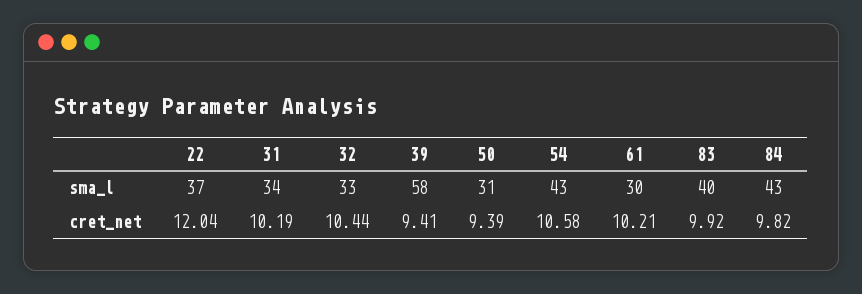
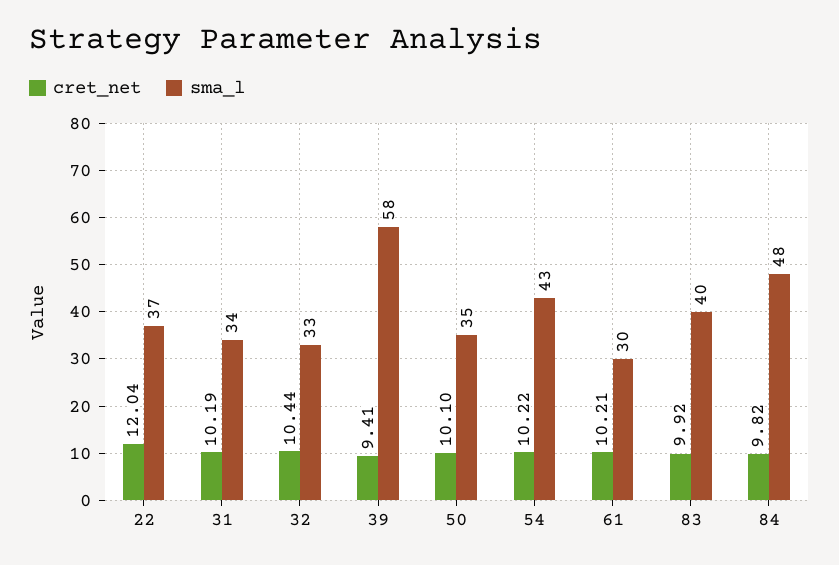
sma_l, 50: 31 -> 35
sma_l, 84: 43 -> 48
cret_net, 50: 9.39 -> 10.1
cret_net, 54: 10.58 -> 10.22

